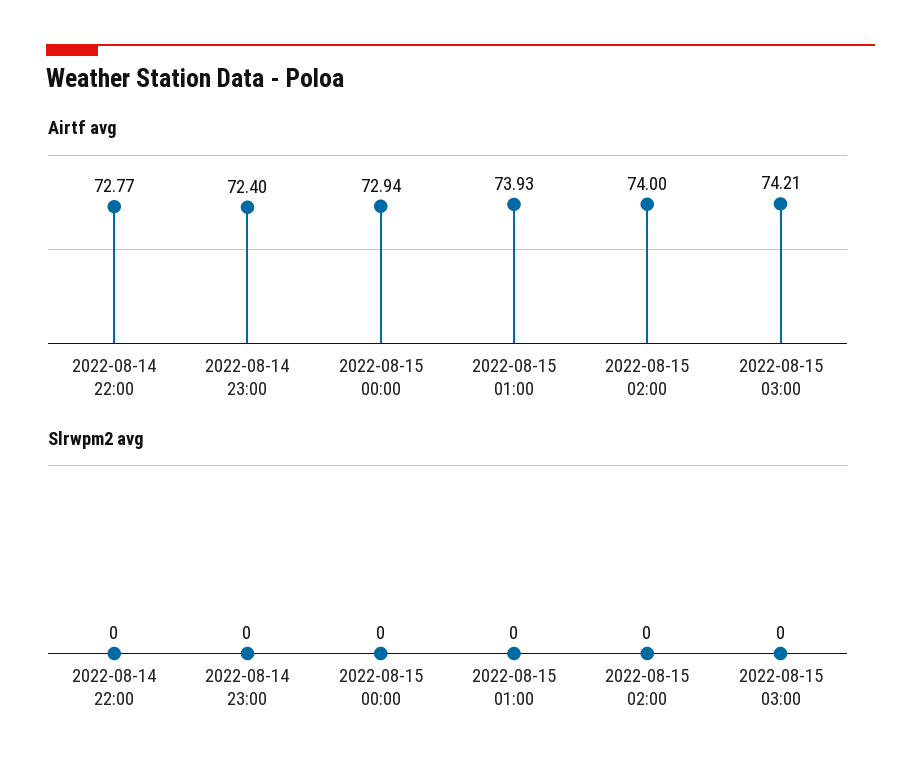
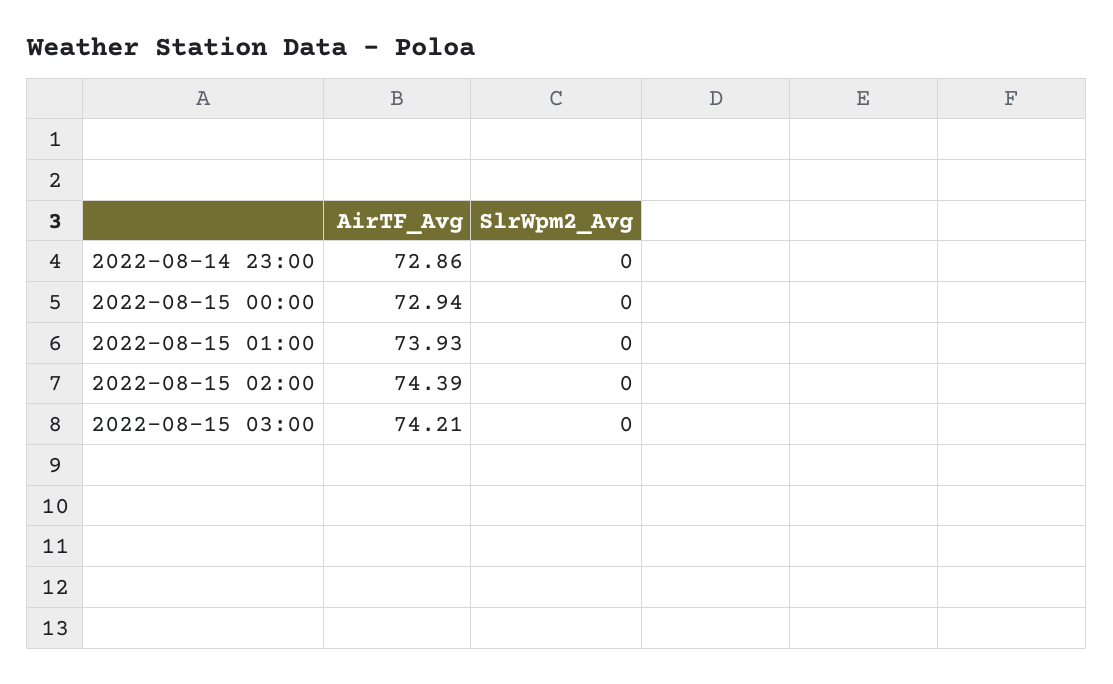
Airtf avg, 2022-08-14 22:00: 72.77 -> none
Airtf avg, 2022-08-14 23:00: 72.4 -> 72.86
Airtf avg, 2022-08-15 02:00: 74 -> 74.39
Slrwpm2 avg, 2022-08-14 22:00: 0 -> none

